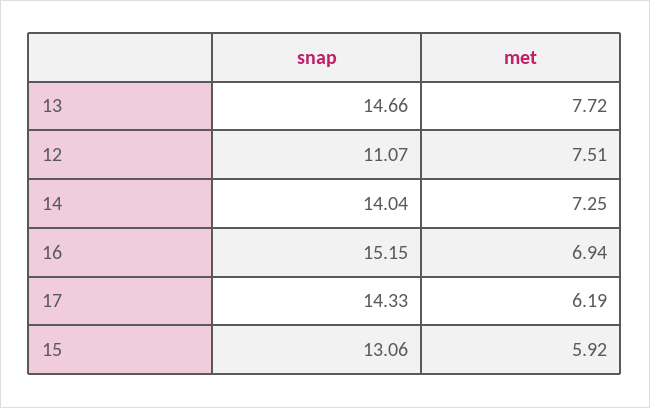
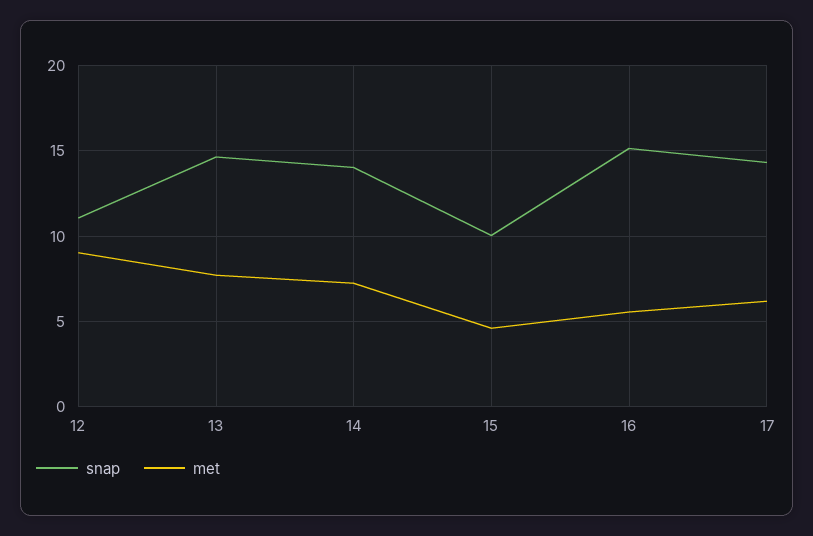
met, 12: 7.51 -> 9
met, 16: 6.94 -> 5.5
snap, 15: 13.06 -> 10
met, 15: 5.92 -> 4.5

